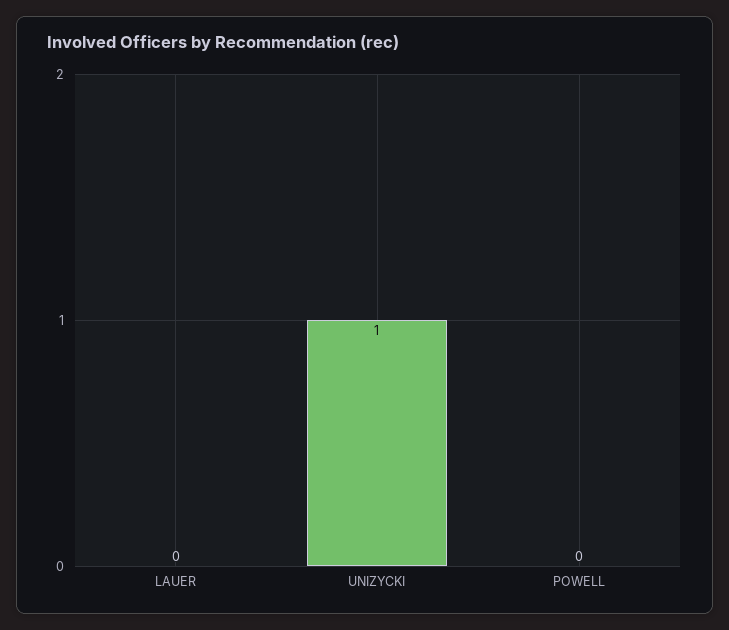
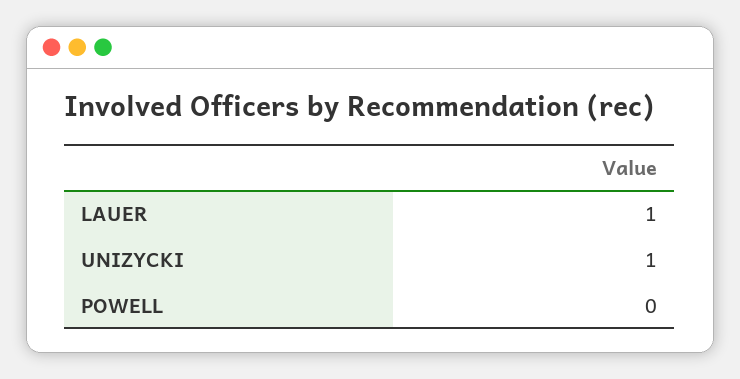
LAUER: 0 -> 1

